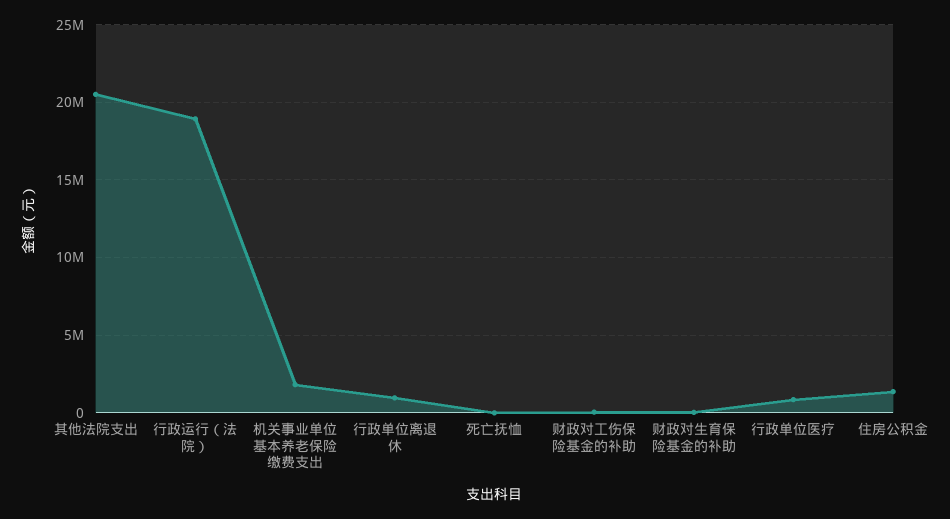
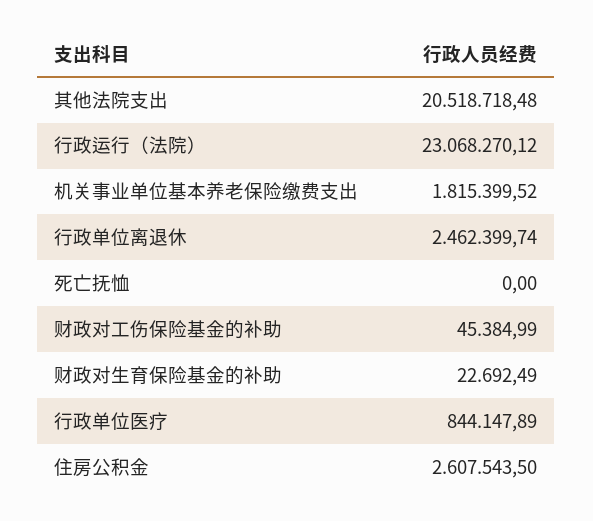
行政运行（法院）: 19000000 -> 23068270.12
行政单位离退休: 1000000 -> 2462399.74
住房公积金: 1500000 -> 2607543.5

